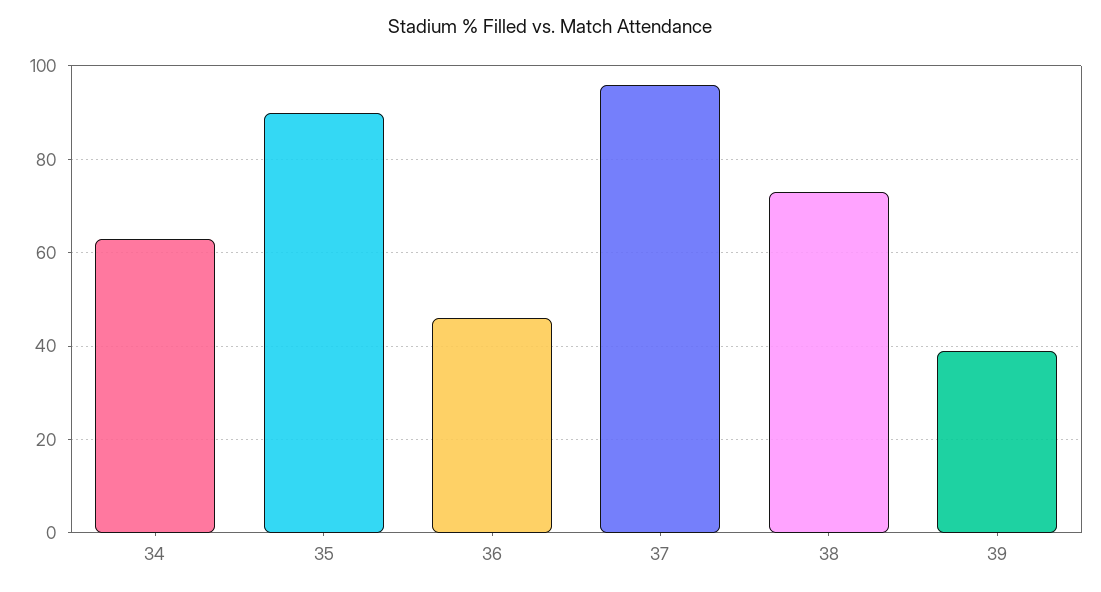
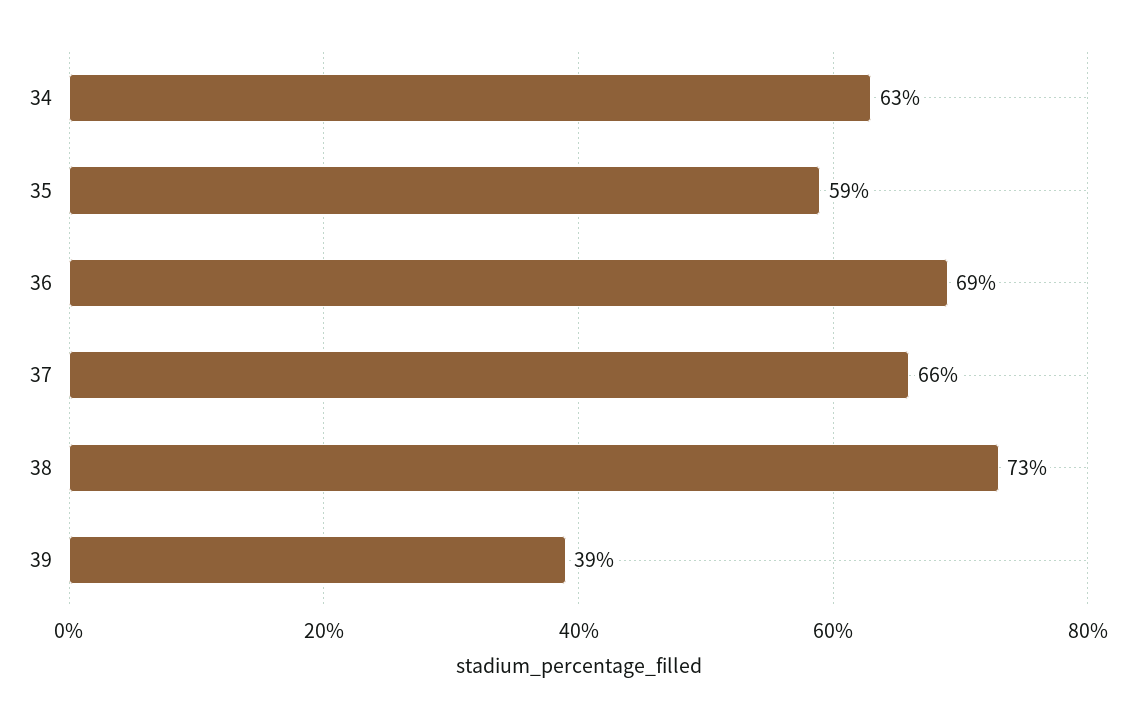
35: 90 -> 59
36: 45 -> 69
37: 95 -> 66

